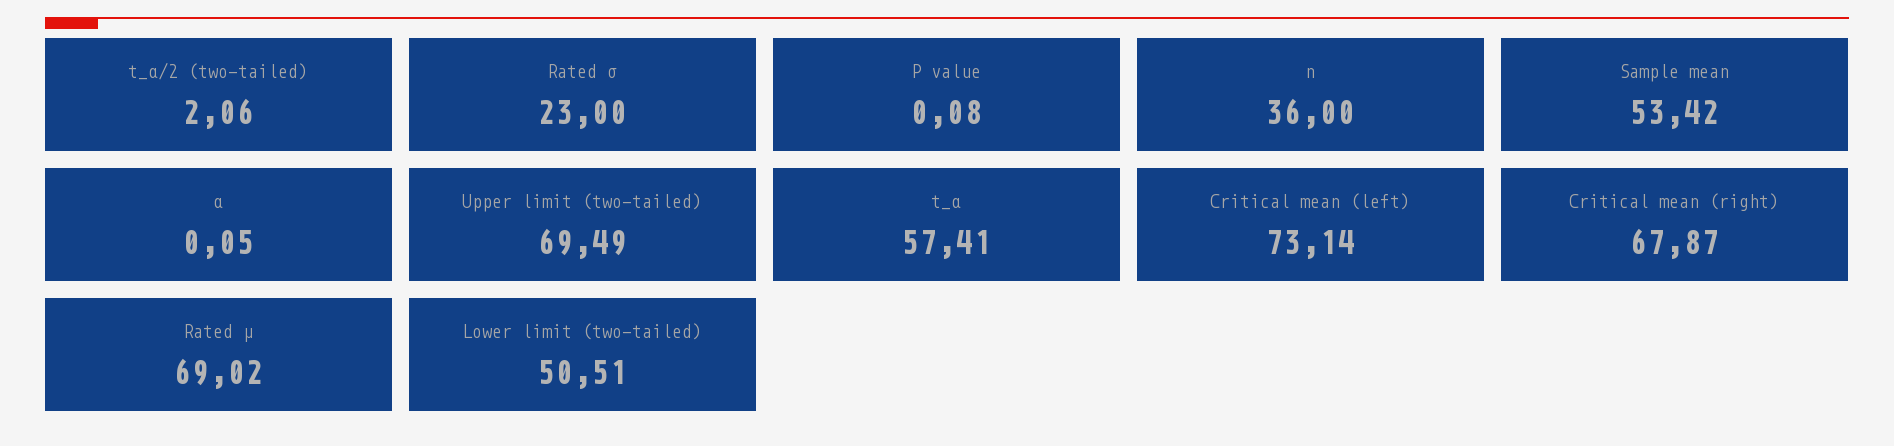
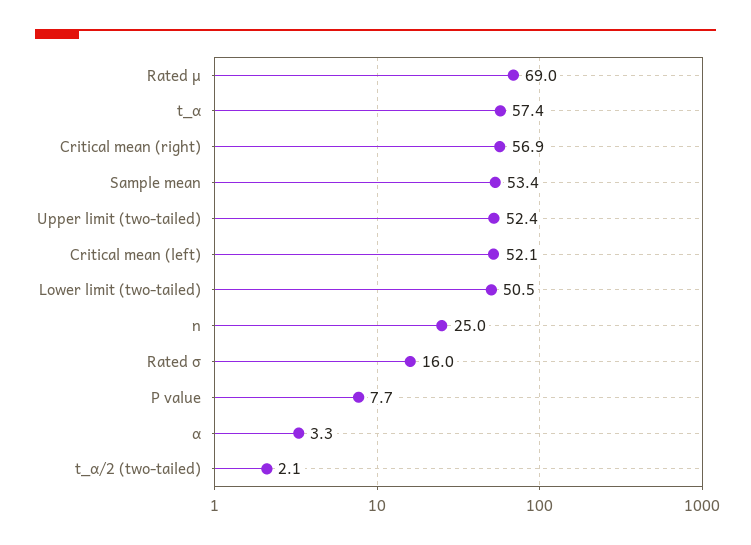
Rated σ: 23 -> 16
P value: 0.08 -> 7.7
n: 36 -> 25
α: 0.05 -> 3.3
Upper limit (two-tailed): 69.49 -> 52.4
Critical mean (left): 73.14 -> 52.1
Critical mean (right): 67.87 -> 56.9

